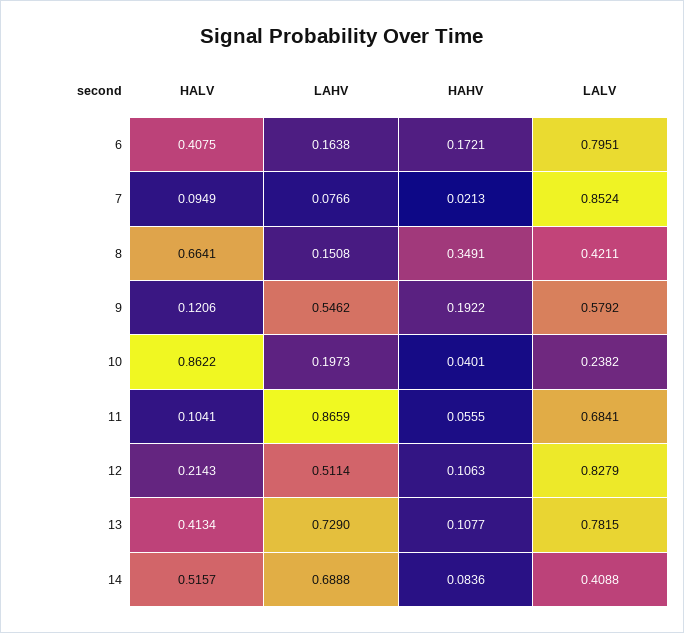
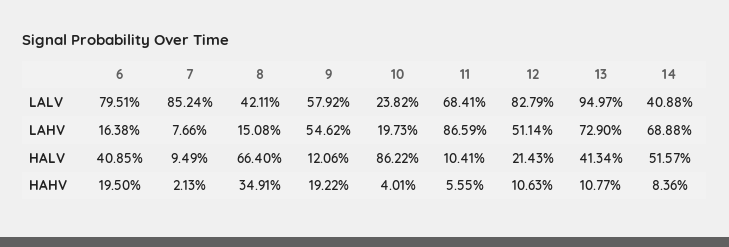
HALV, 6: 0.4075 -> 0.4085
HAHV, 6: 0.1721 -> 0.195
HALV, 8: 0.6641 -> 0.664
LALV, 13: 0.7815 -> 0.9497

